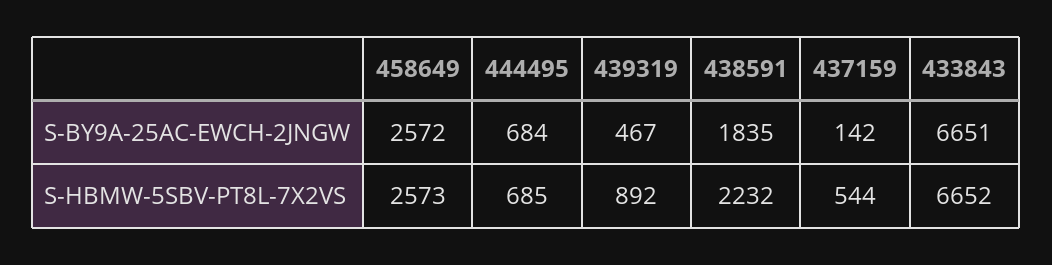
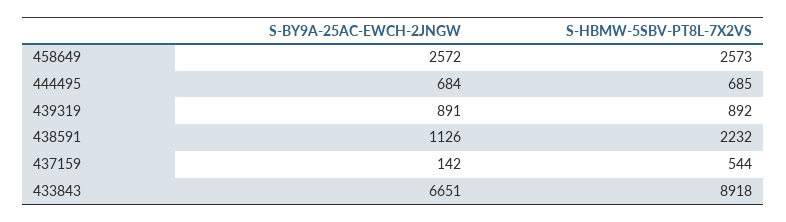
439319, S-BY9A-25AC-EWCH-2JNGW: 467 -> 891
438591, S-BY9A-25AC-EWCH-2JNGW: 1835 -> 1126
433843, S-HBMW-5SBV-PT8L-7X2VS: 6652 -> 8918

